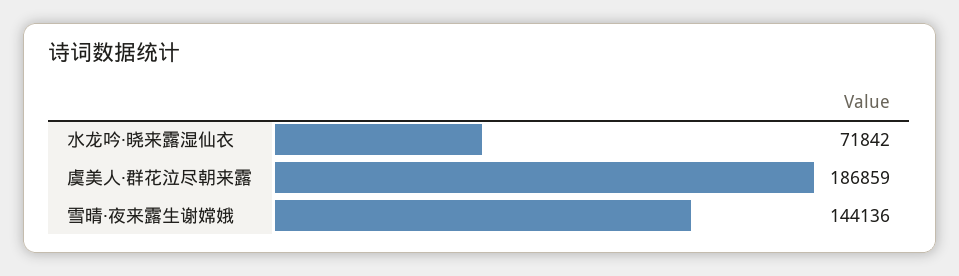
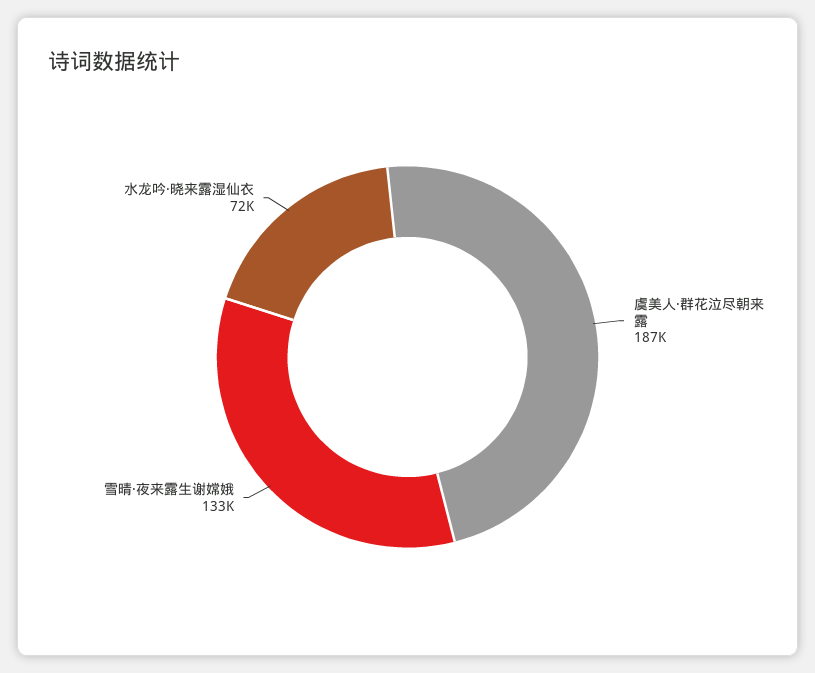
雪晴·夜来露生谢嫦娥: 144136 -> 133000

